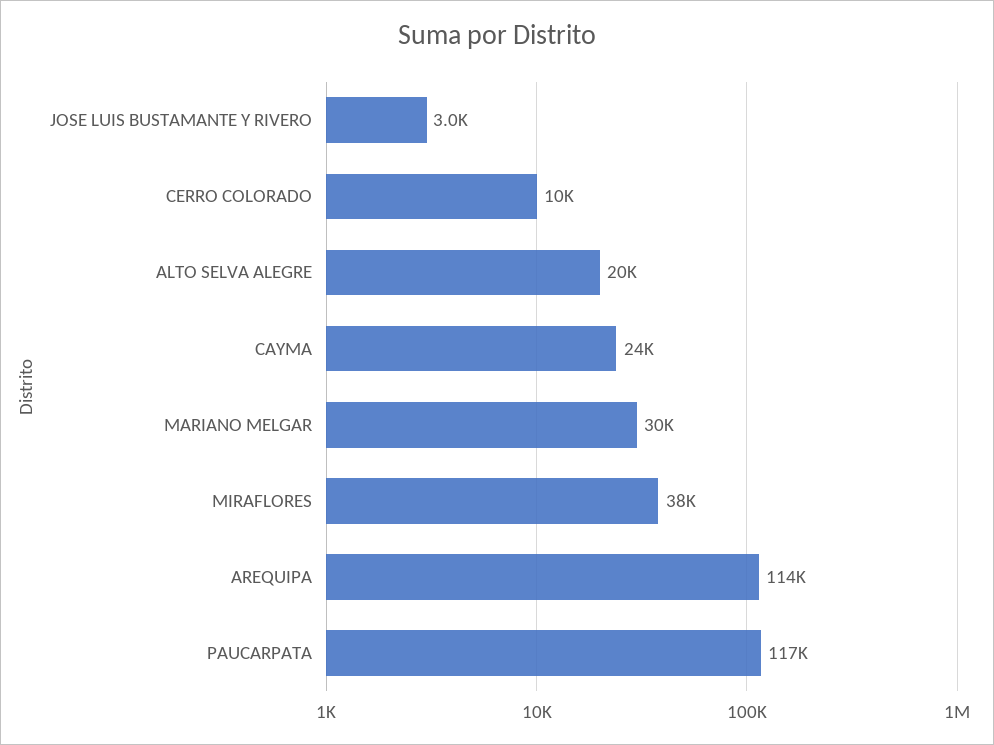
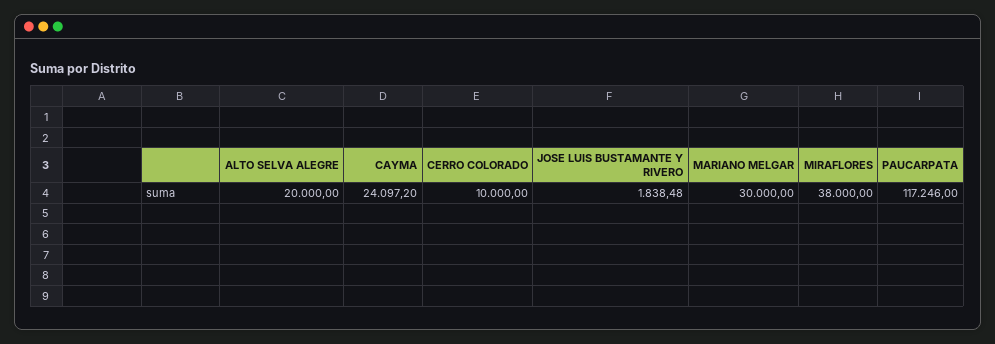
JOSE LUIS BUSTAMANTE Y RIVERO: 3000 -> 1838.48
AREQUIPA: 114000 -> none

